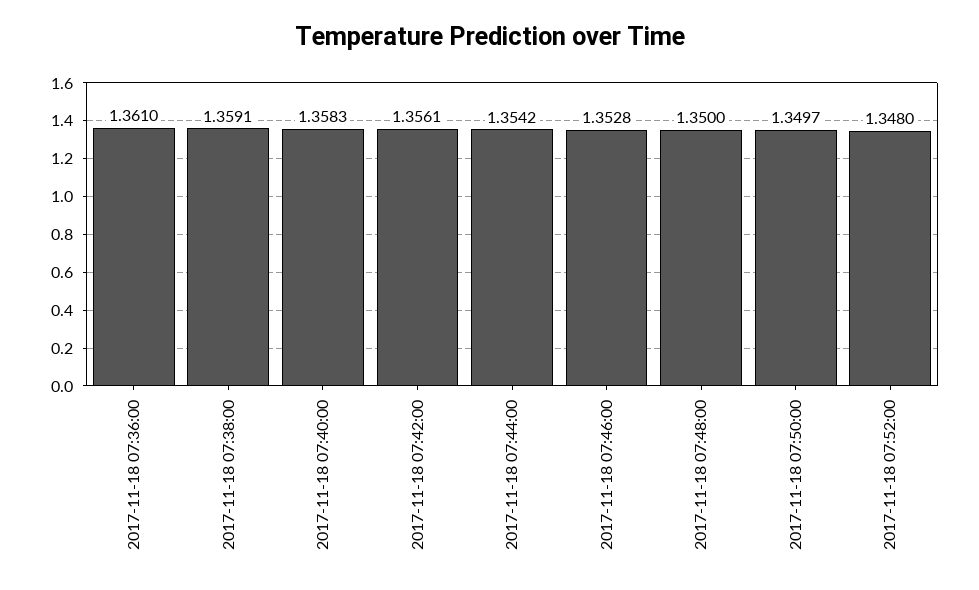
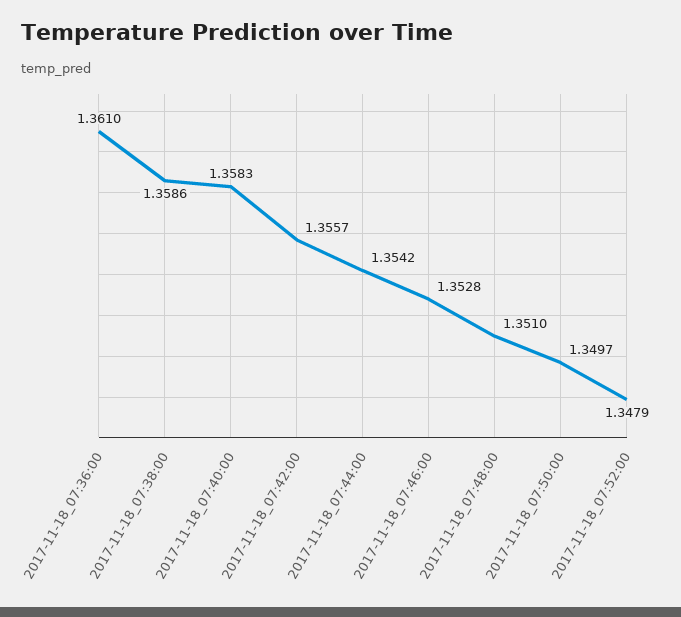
2017-11-18 07:38:00: 1.3591 -> 1.3586
2017-11-18 07:42:00: 1.3561 -> 1.3557
2017-11-18 07:48:00: 1.35 -> 1.351
2017-11-18 07:52:00: 1.348 -> 1.3479

